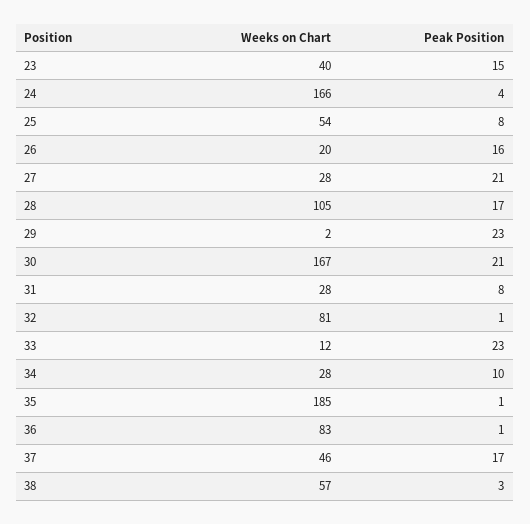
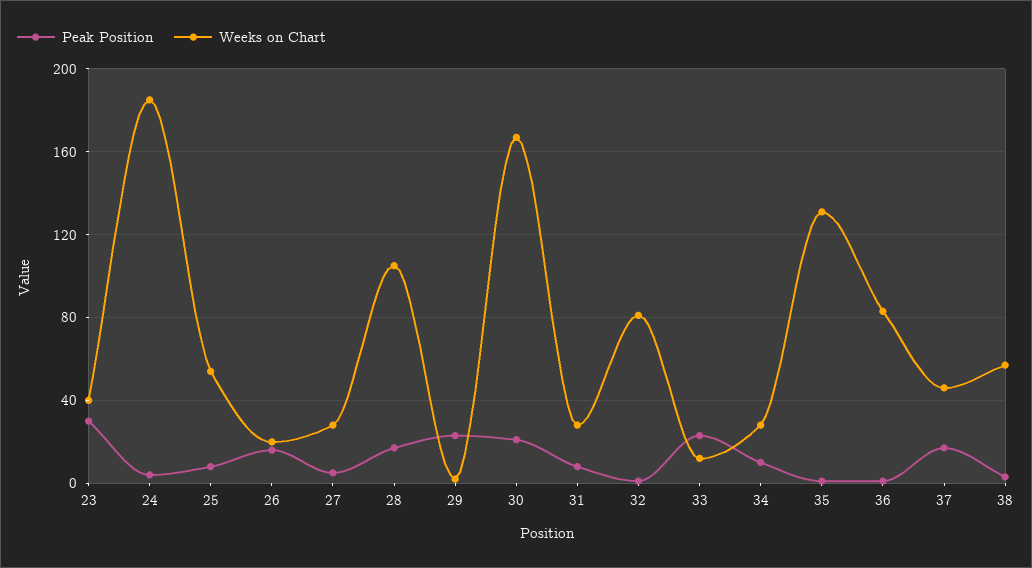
Peak Position, 23: 15 -> 30
Weeks on Chart, 24: 166 -> 185
Peak Position, 27: 21 -> 5
Weeks on Chart, 35: 185 -> 130

